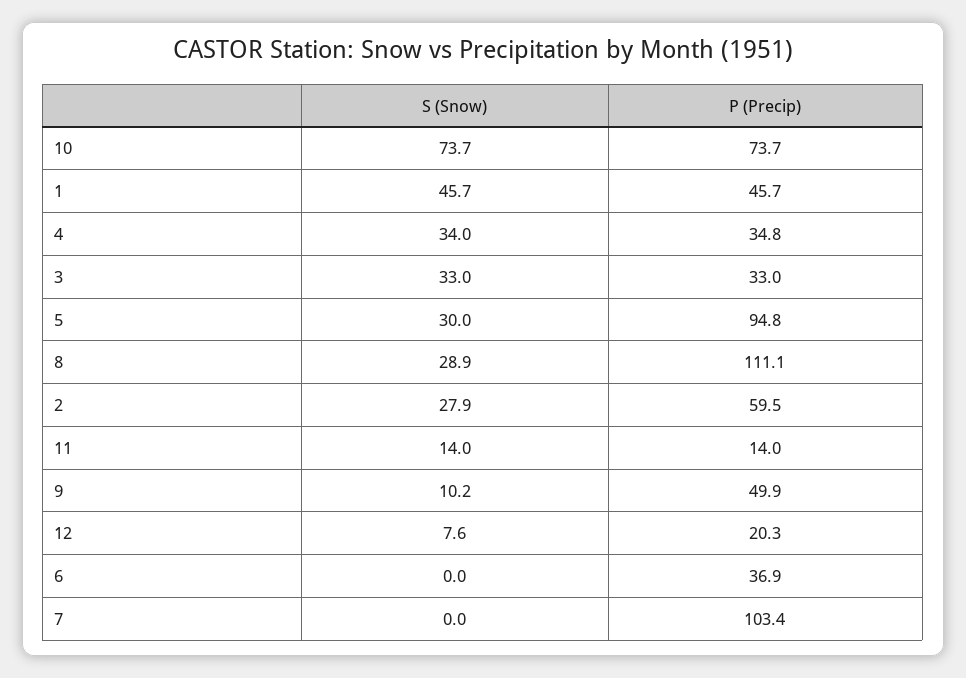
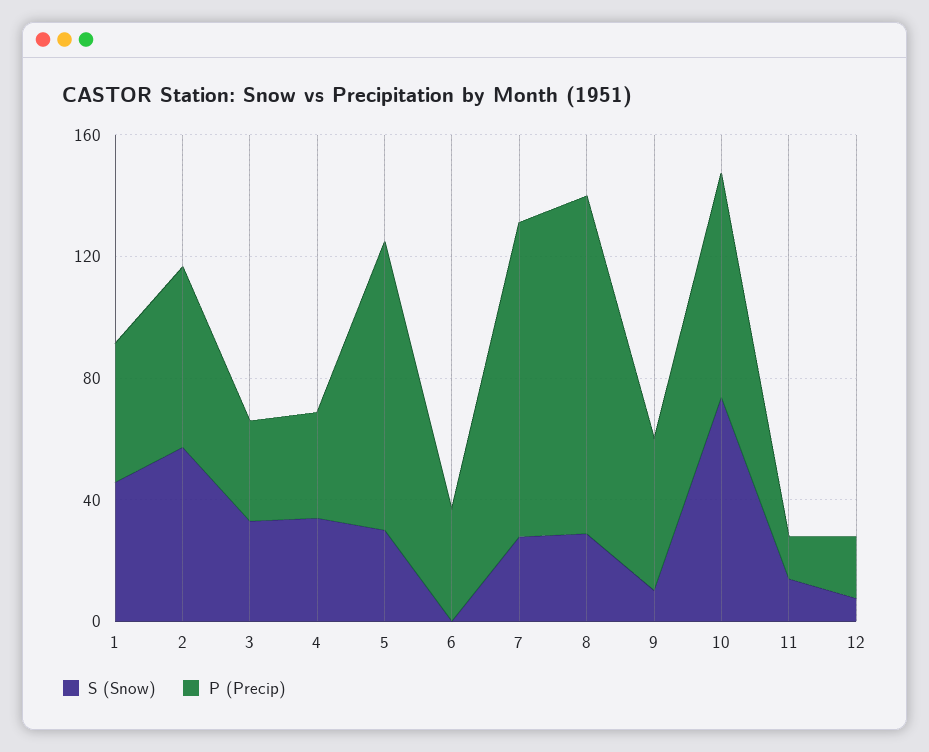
S (Snow), 2: 27.9 -> 60
S (Snow), 7: 0 -> 30

